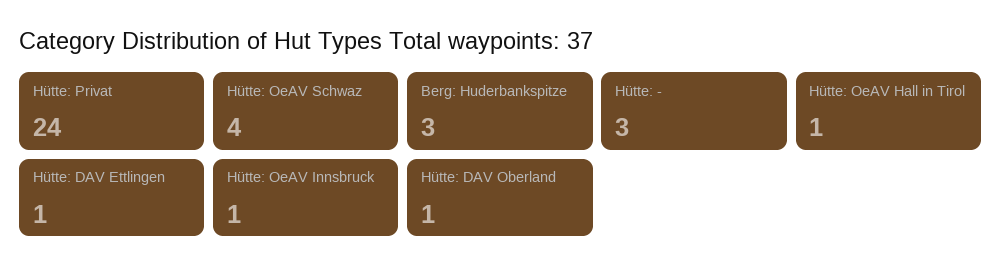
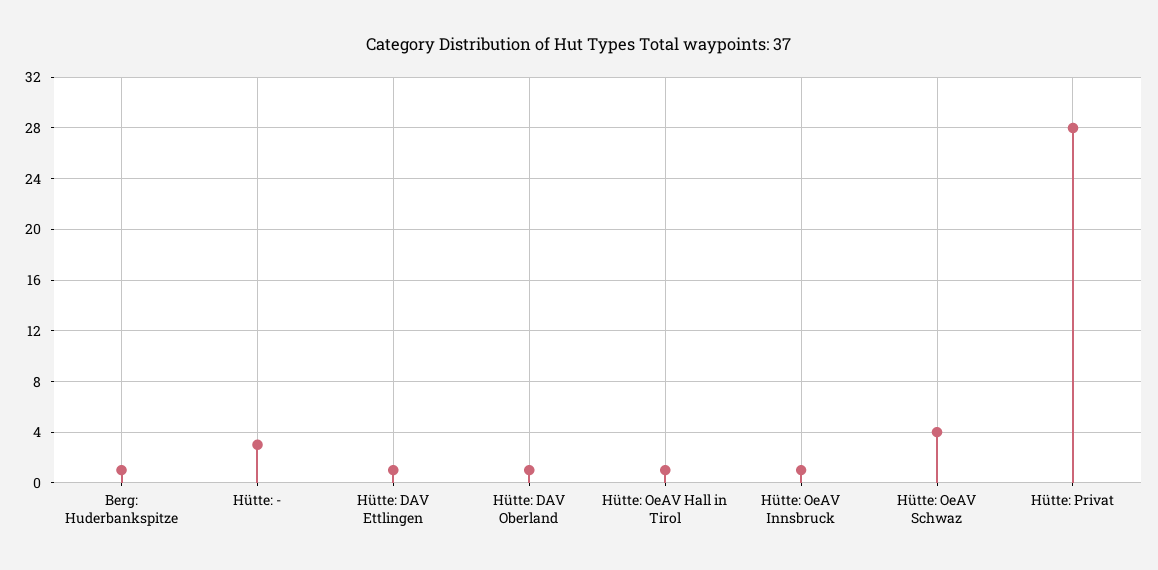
Hütte: Privat: 24 -> 28
Berg: Huderbankspitze: 3 -> 1

